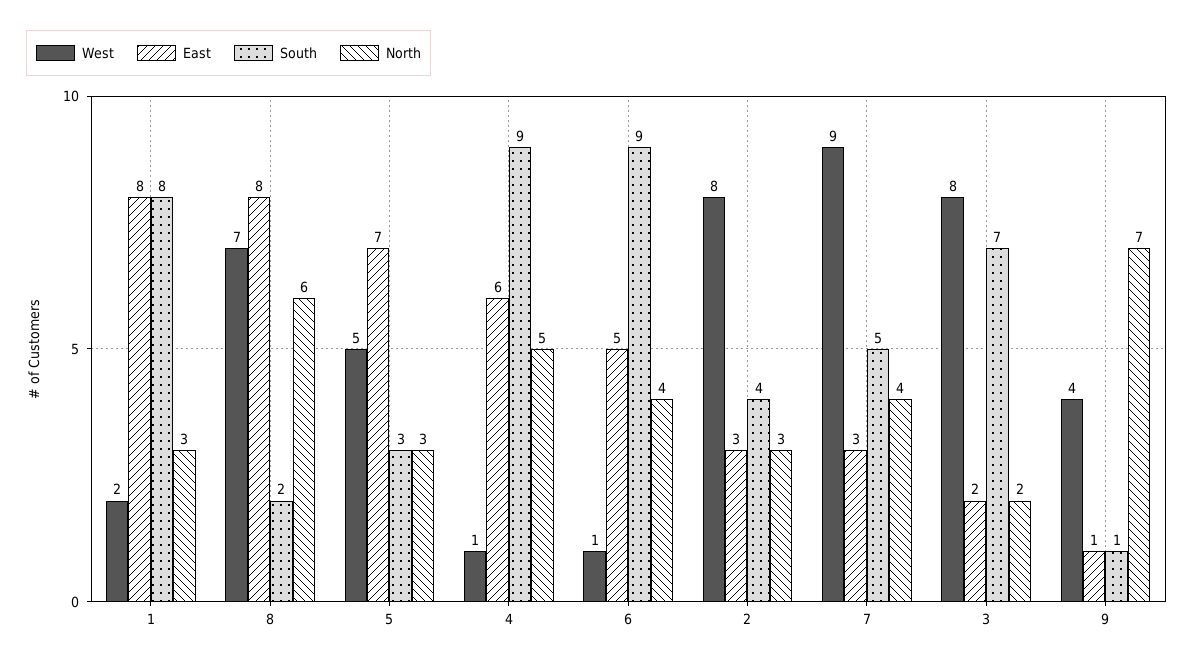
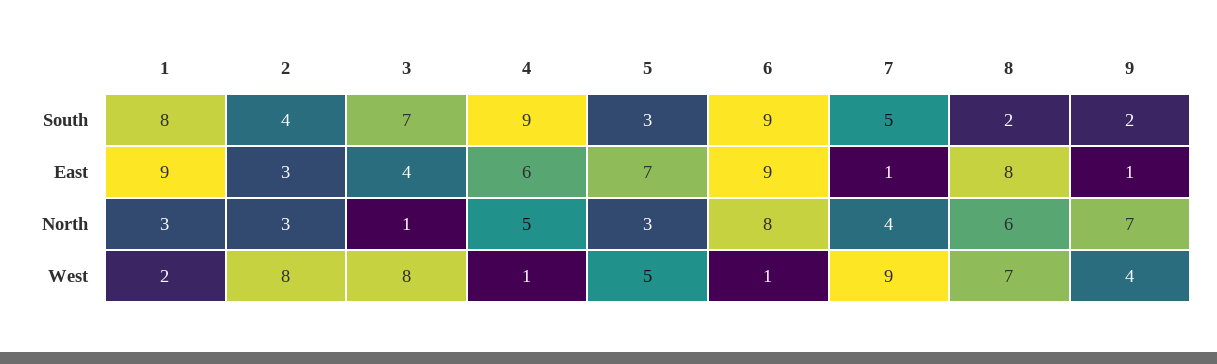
East, 1: 8 -> 9
East, 6: 5 -> 9
North, 6: 4 -> 8
East, 7: 3 -> 1
East, 3: 2 -> 4
North, 3: 2 -> 1
South, 9: 1 -> 2

